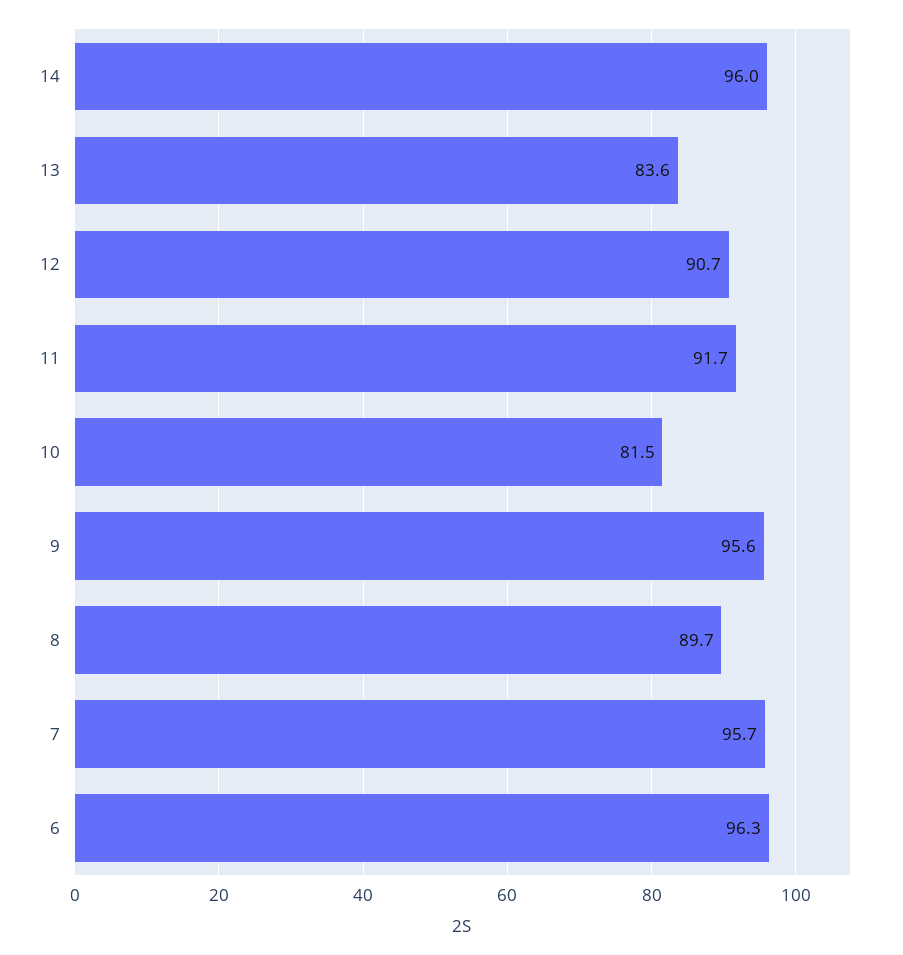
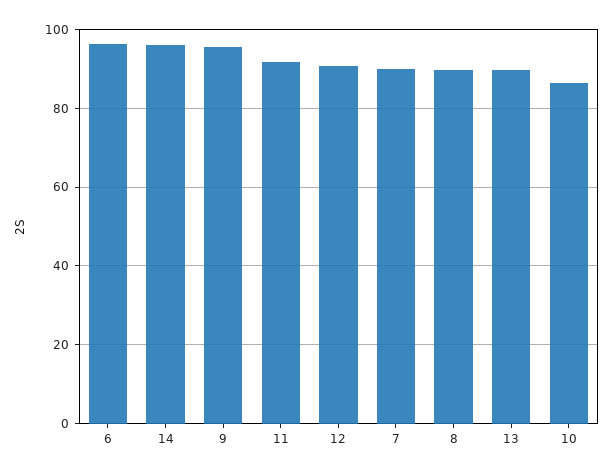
13: 83.6 -> 90
10: 81.5 -> 86
7: 95.7 -> 90

